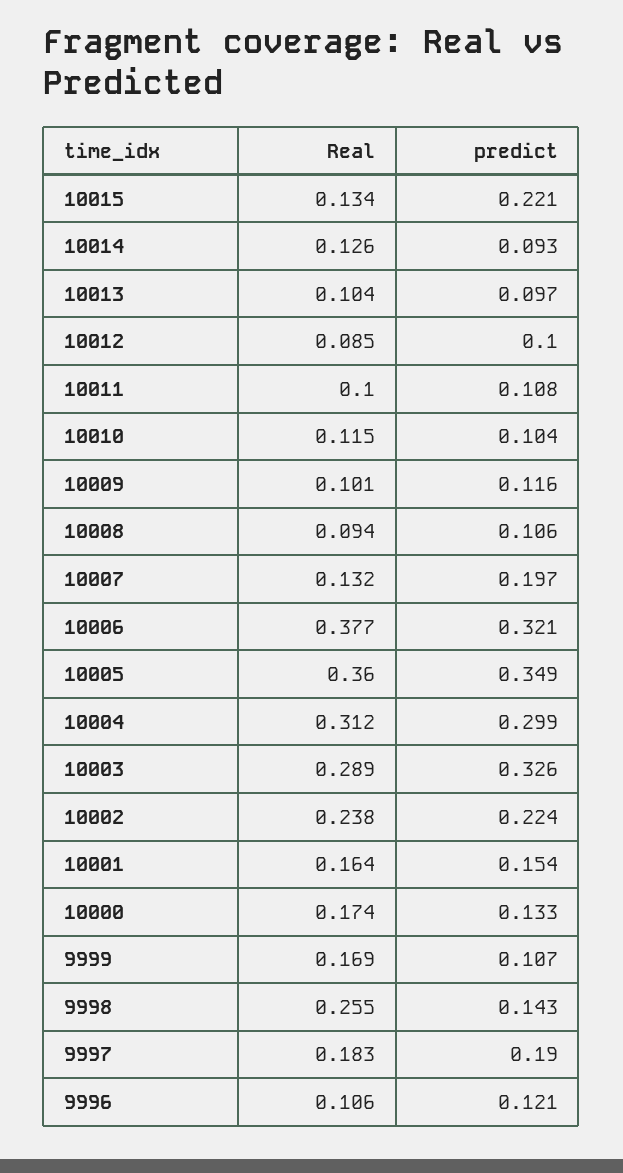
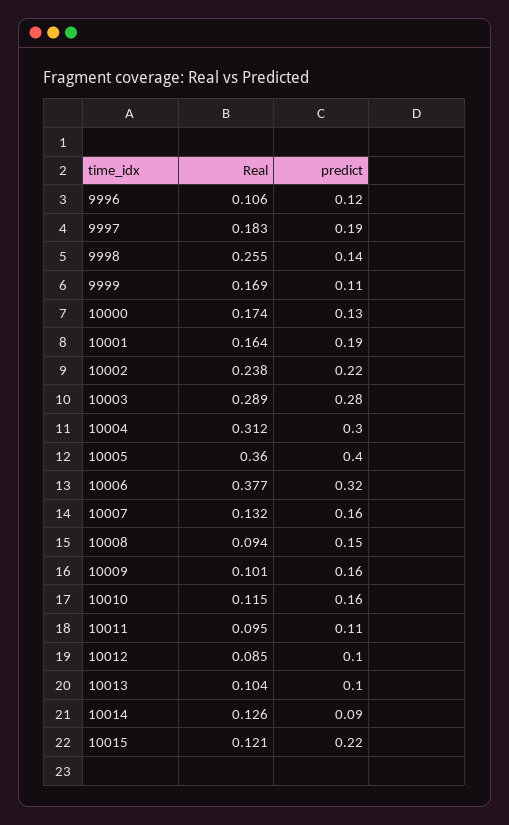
Real, 10015: 0.134 -> 0.121
Real, 10011: 0.1 -> 0.095
predict, 10010: 0.104 -> 0.16
predict, 10009: 0.116 -> 0.16
predict, 10008: 0.106 -> 0.15
predict, 10007: 0.197 -> 0.16
predict, 10005: 0.349 -> 0.4
predict, 10003: 0.326 -> 0.28
predict, 10001: 0.154 -> 0.19

